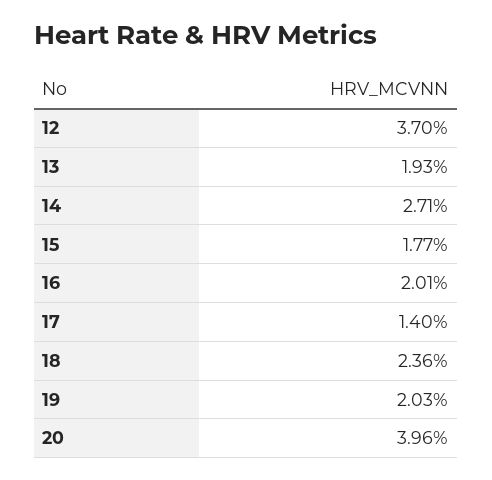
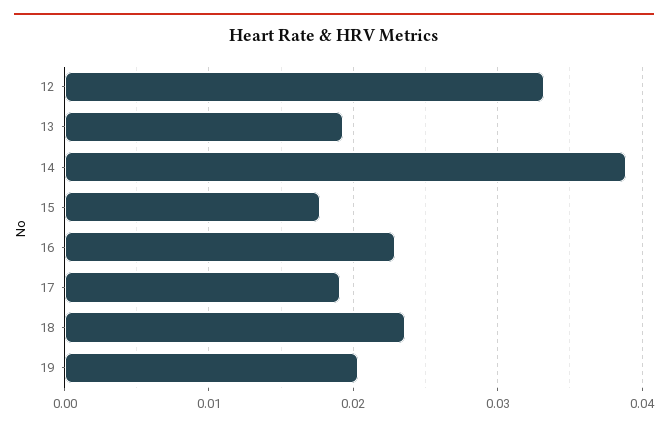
12: 0.037 -> 0.033
14: 0.0271 -> 0.039
16: 0.0201 -> 0.023
17: 0.014 -> 0.019
20: 0.0396 -> none

